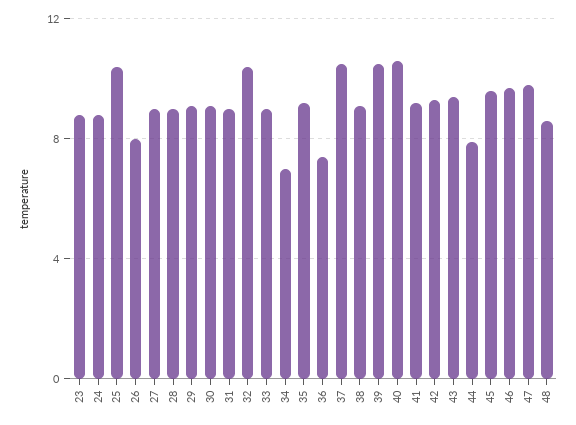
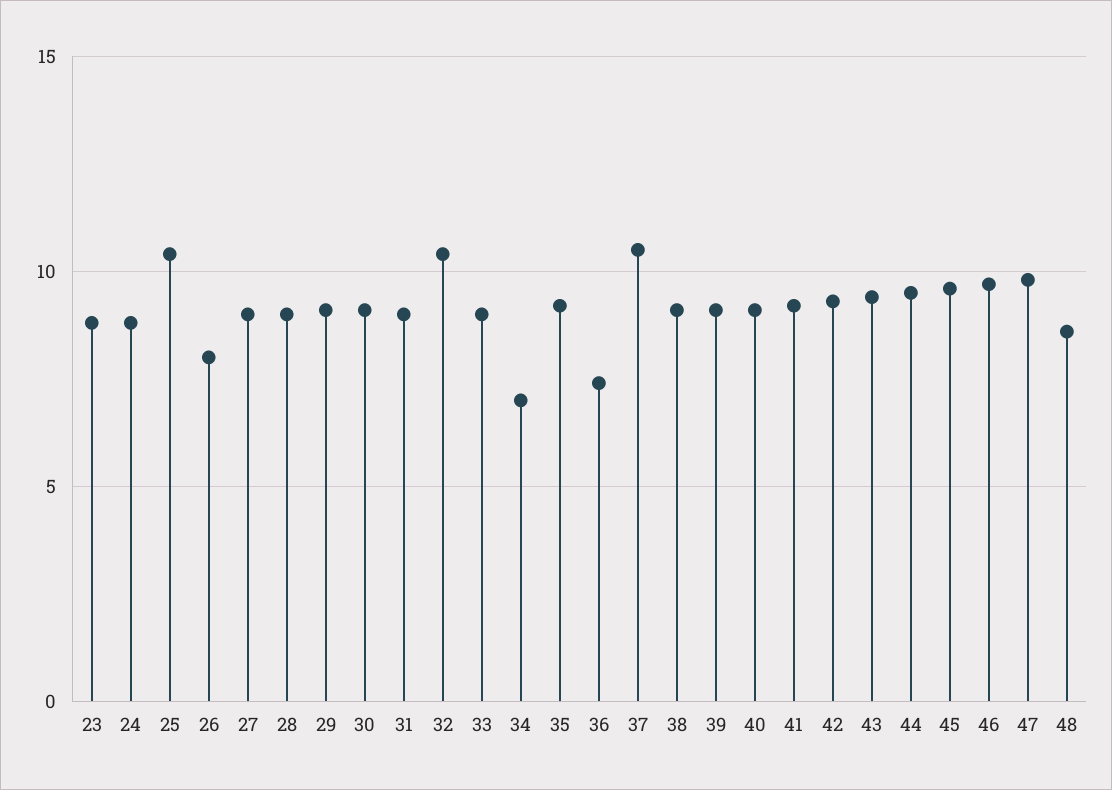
39: 10.5 -> 9
40: 10.5 -> 9
44: 8 -> 9.5

